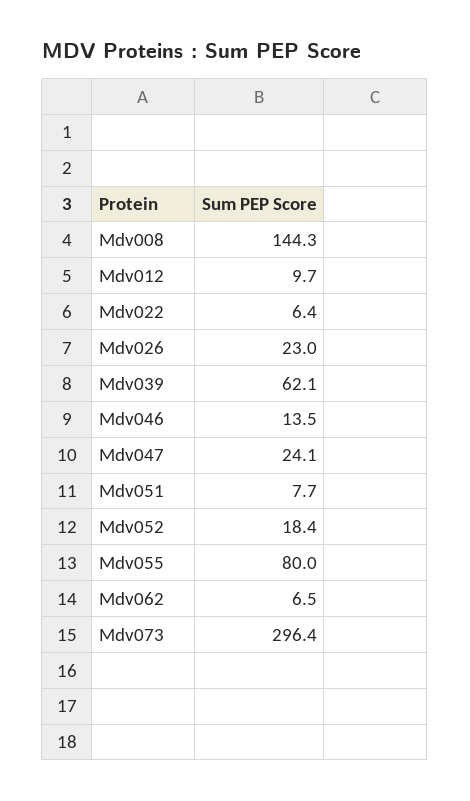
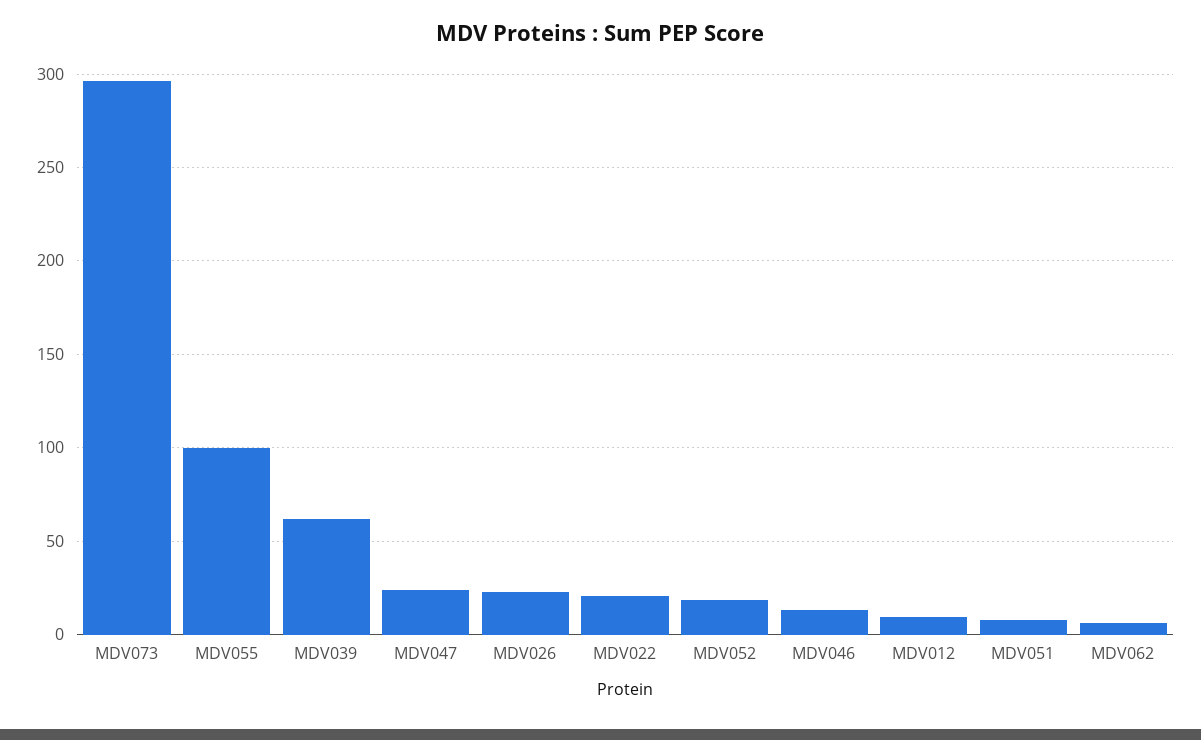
Mdv008: 144.3 -> none
Mdv022: 6.4 -> 20
Mdv055: 80 -> 100

